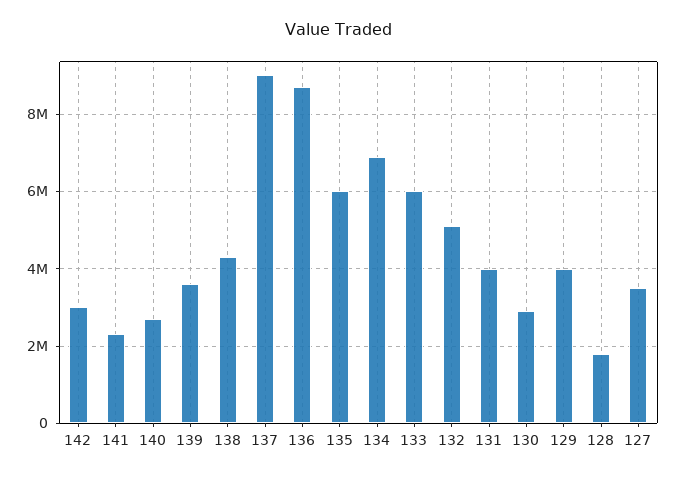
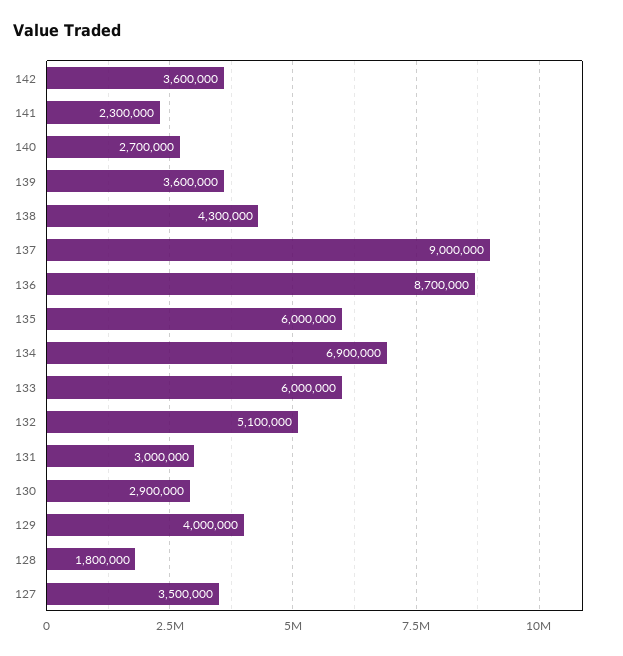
142: 3000000 -> 3600000
131: 4000000 -> 3000000

